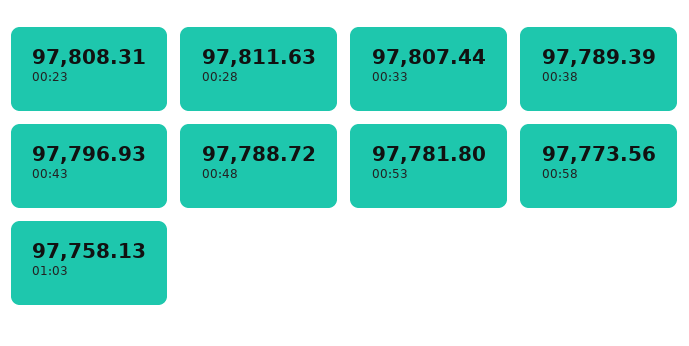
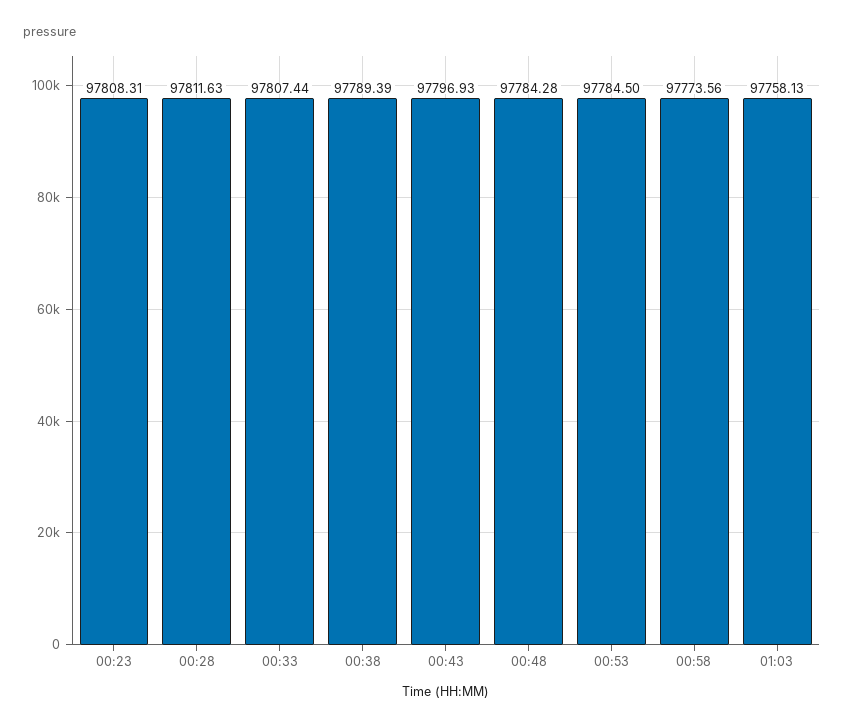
00:48: 97788.72 -> 97784.28
00:53: 97781.8 -> 97784.5

